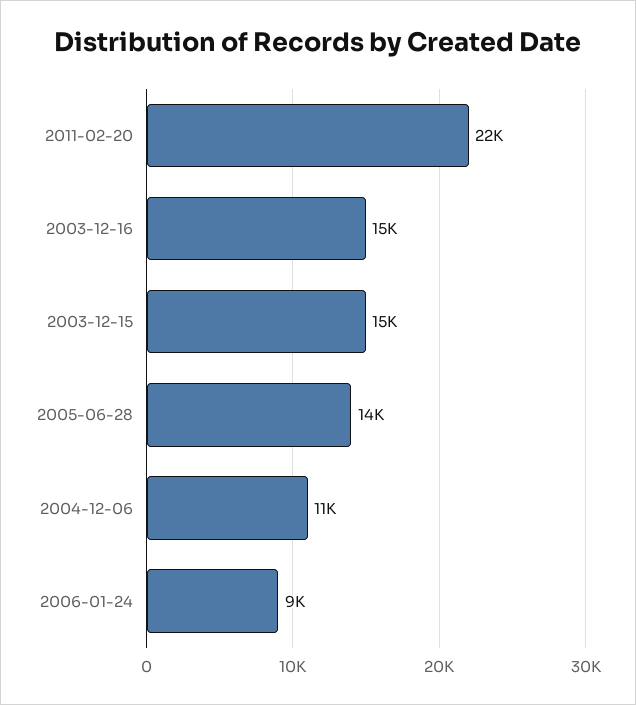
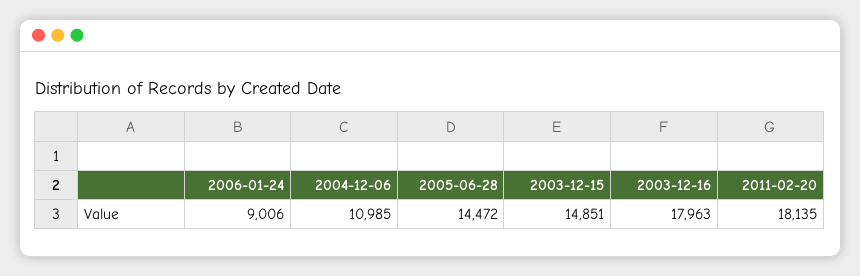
2011-02-20: 22000 -> 18135
2003-12-16: 15000 -> 17963

